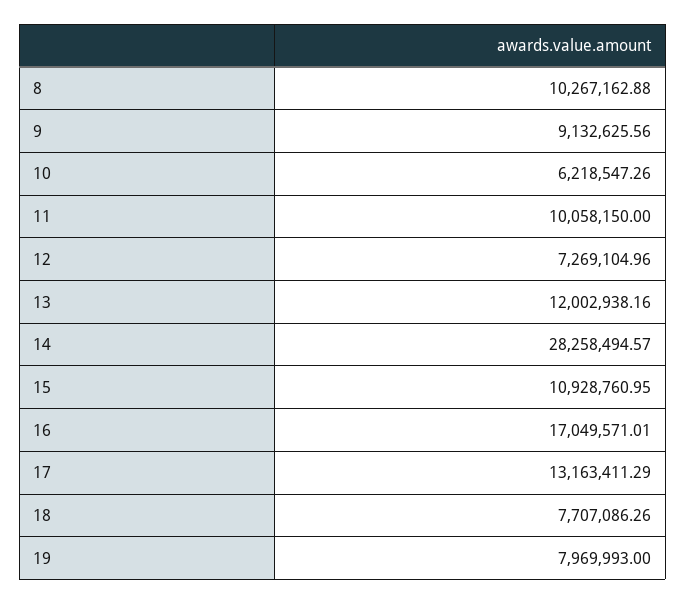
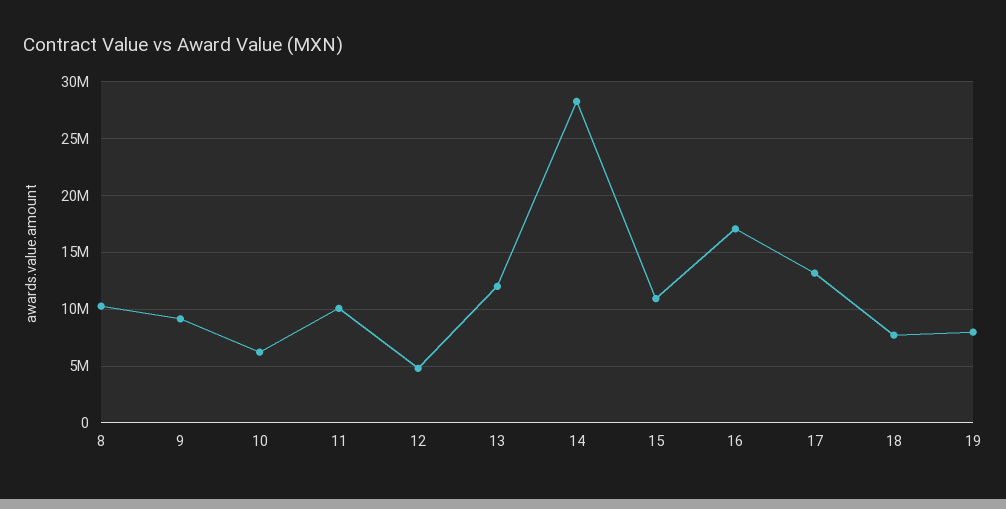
12: 7269104.96 -> 5000000

